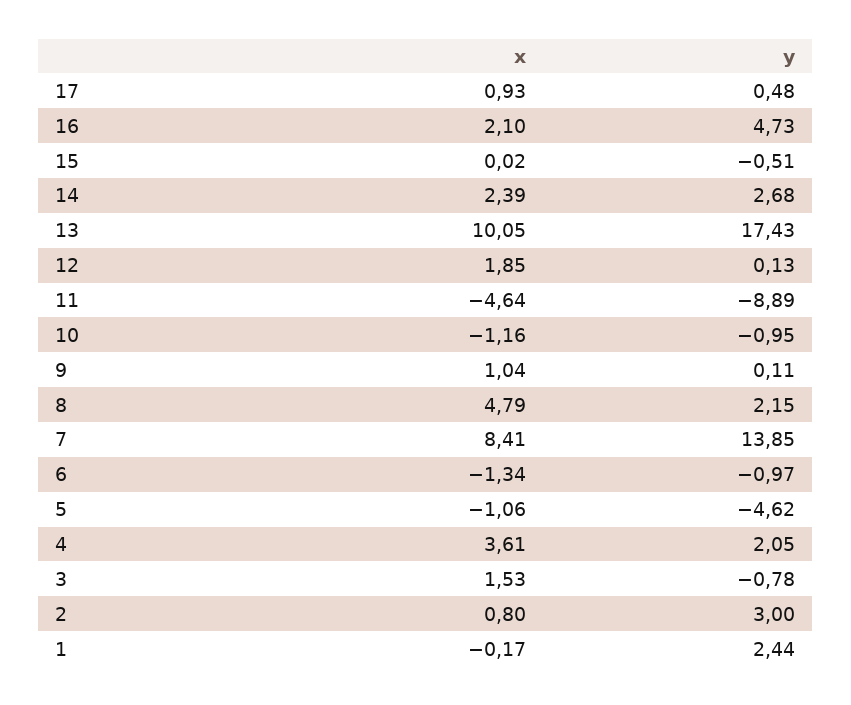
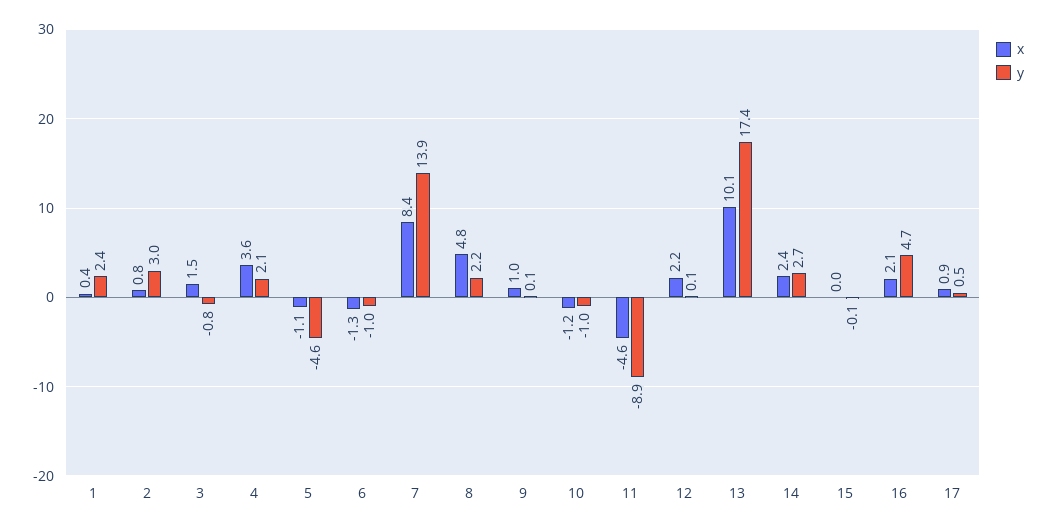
y, 15: -0.51 -> -0.1
x, 12: 1.85 -> 2.2
x, 1: -0.17 -> 0.4

